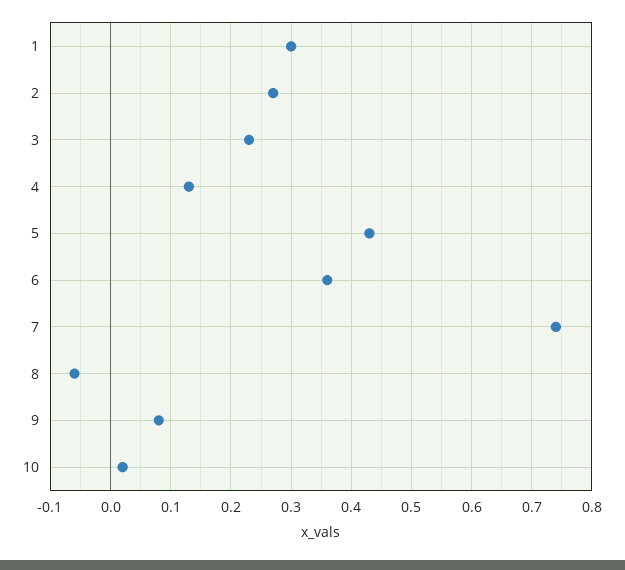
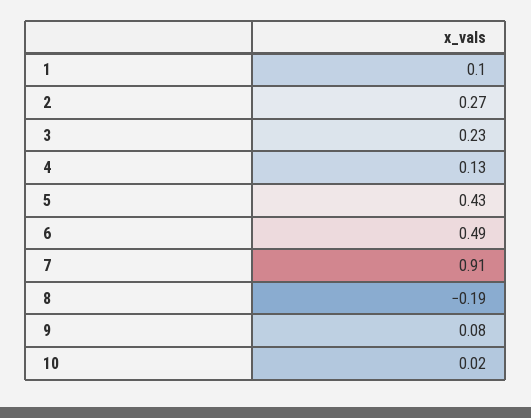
1: 0.3 -> 0.1
6: 0.36 -> 0.49
7: 0.74 -> 0.91
8: -0.06 -> -0.19

